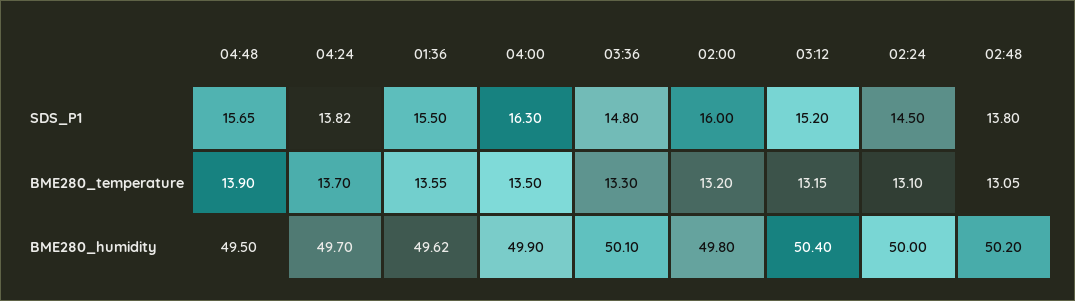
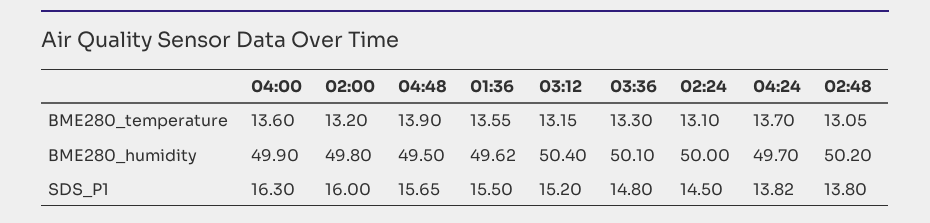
04:00, BME280_temperature: 13.5 -> 13.6

